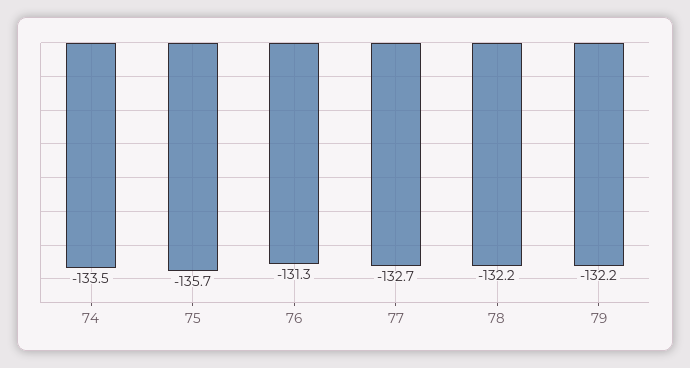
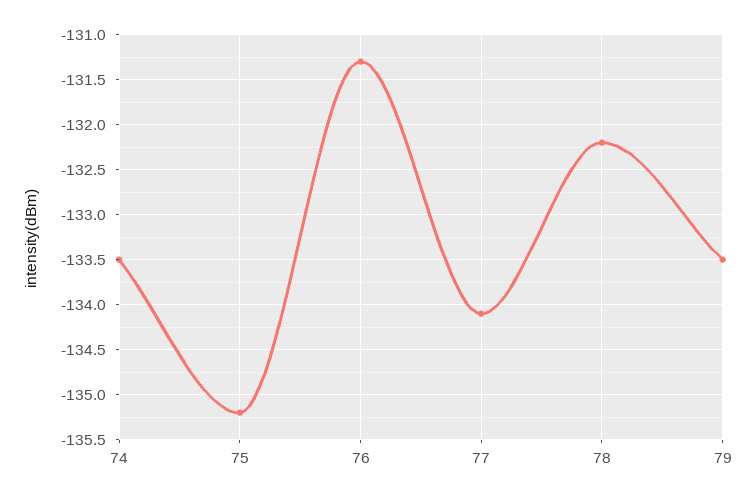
75: -135.7 -> -135.2
77: -132.7 -> -134.1
79: -132.2 -> -133.5

